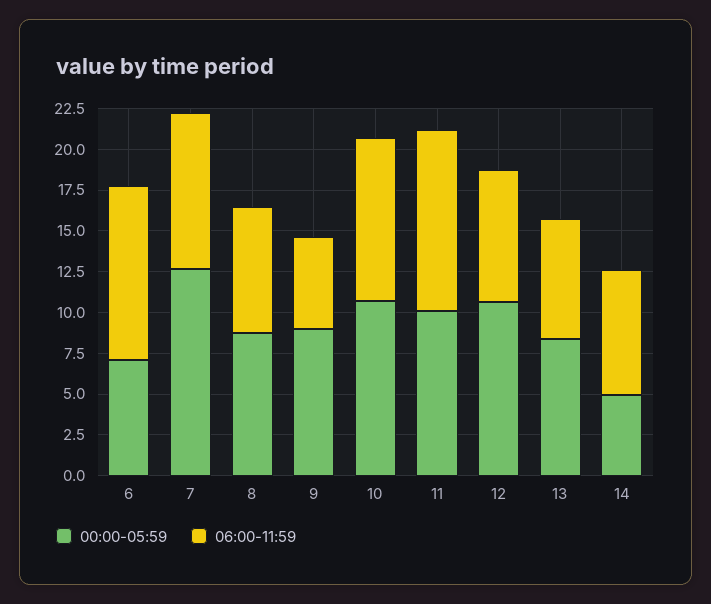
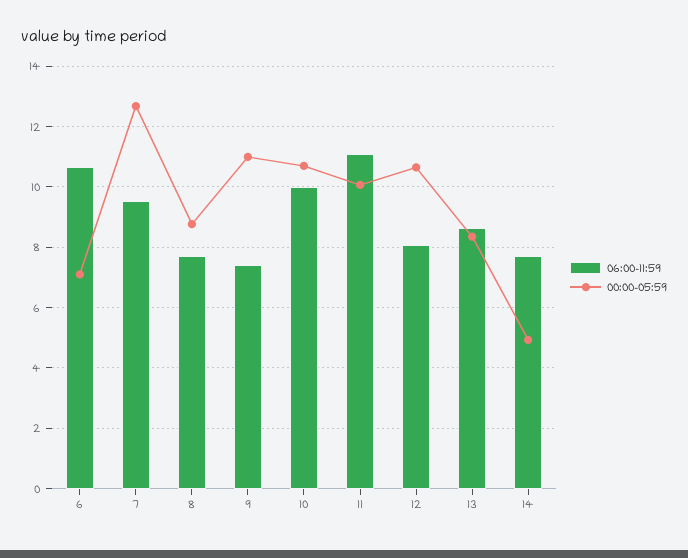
00:00-05:59, 9: 9 -> 11
06:00-11:59, 9: 5.5 -> 7.4
06:00-11:59, 13: 7.5 -> 8.6

